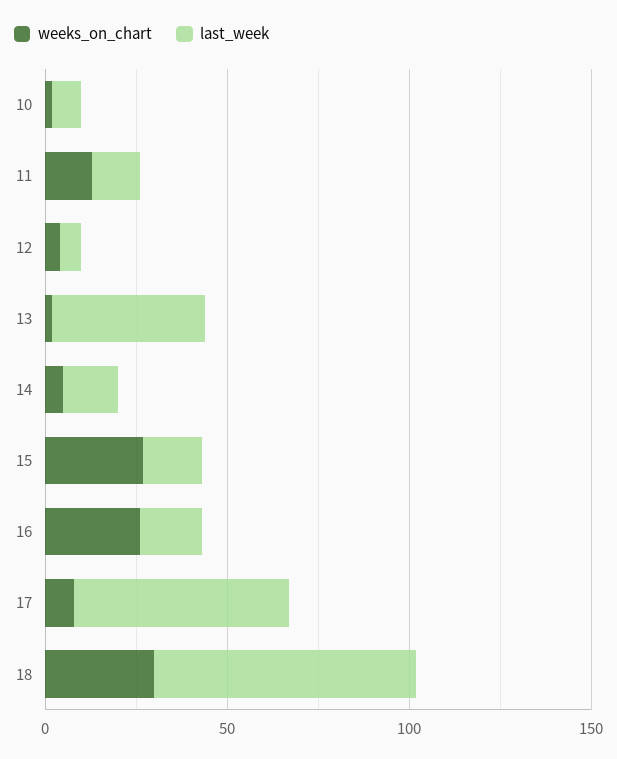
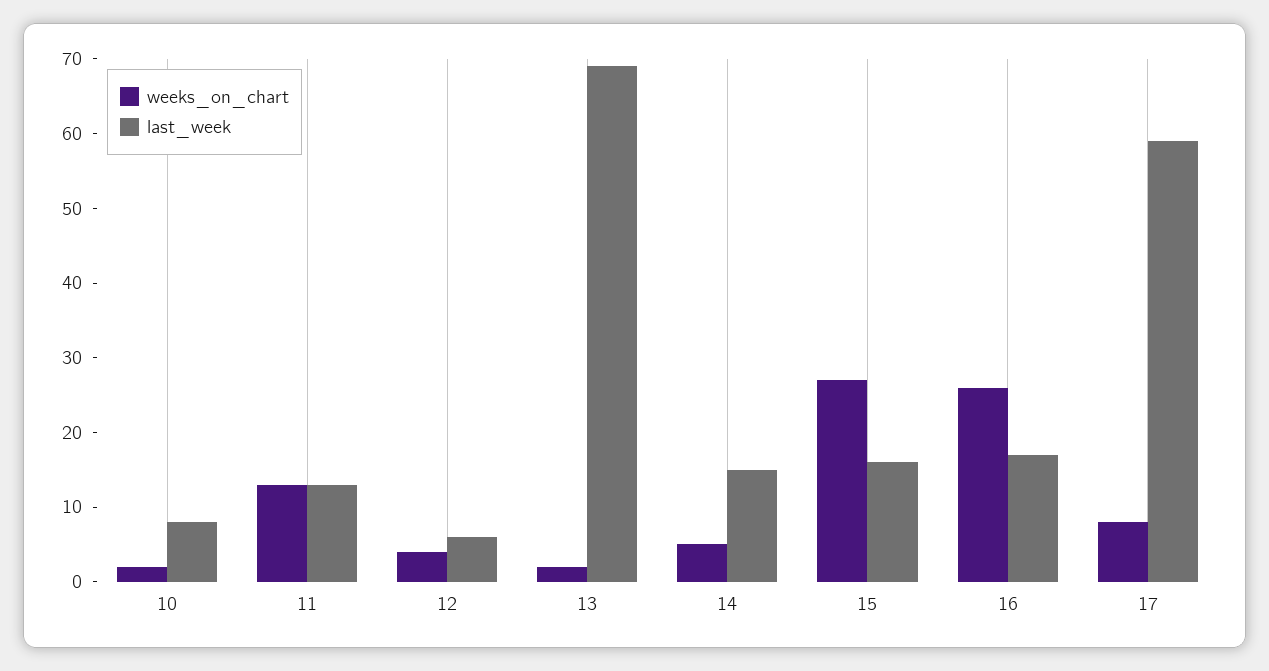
last_week, 13: 40 -> 70
weeks_on_chart, 18: 30 -> none
last_week, 18: 70 -> none

